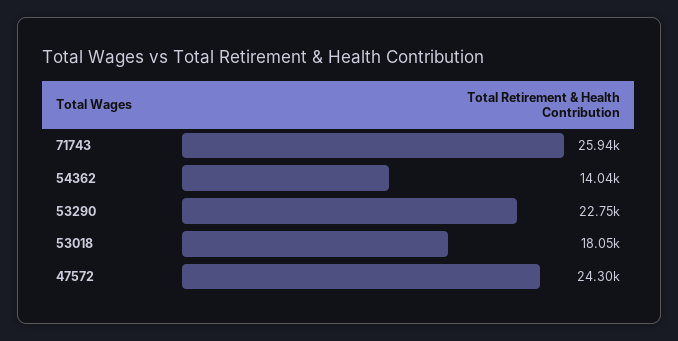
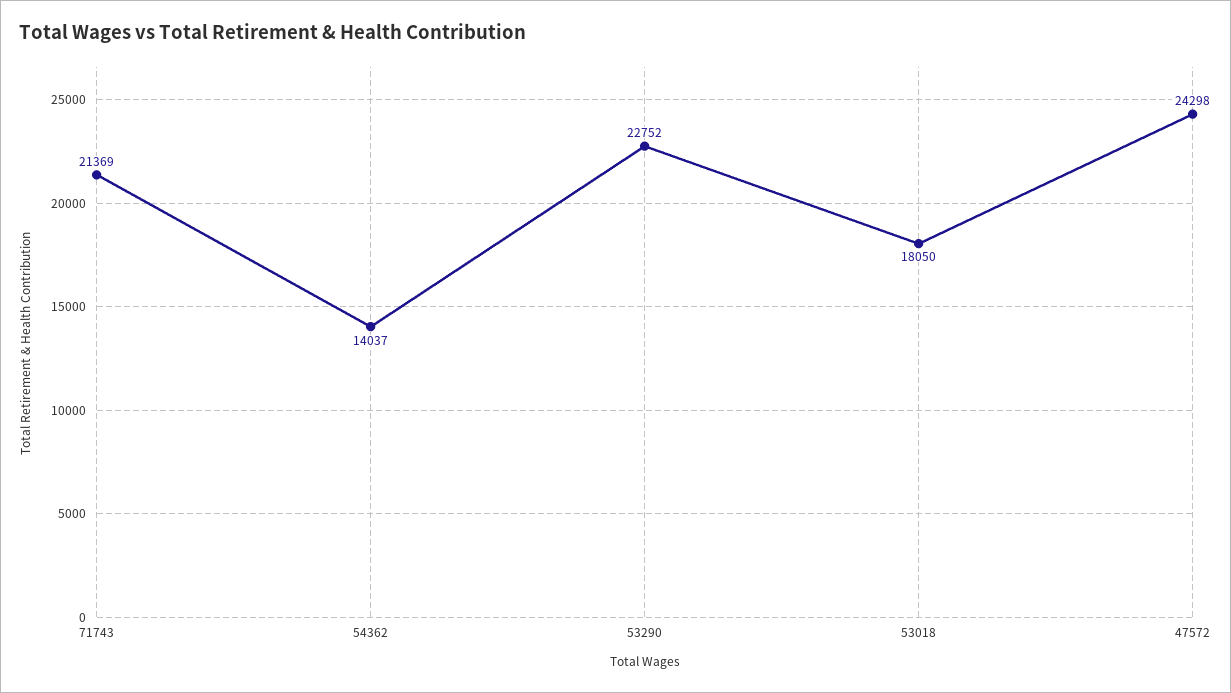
71743: 25940 -> 21369

